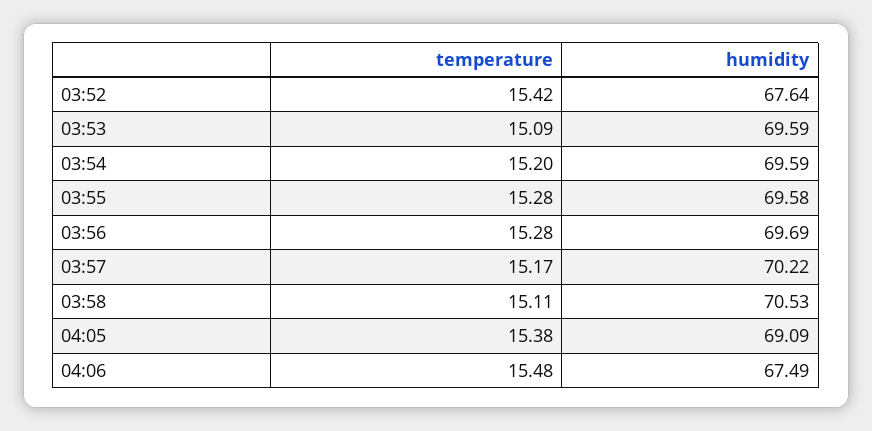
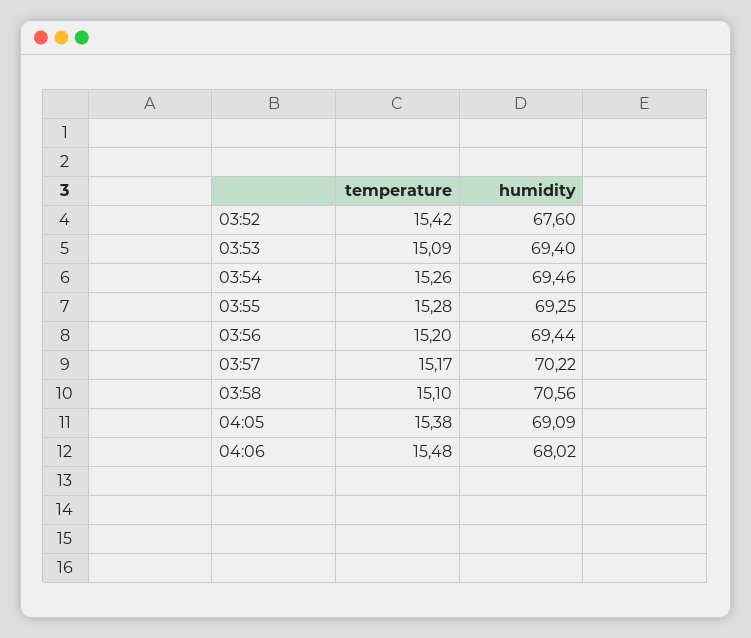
humidity, 03:52: 67.64 -> 67.6
humidity, 03:53: 69.59 -> 69.4
temperature, 03:54: 15.2 -> 15.26
humidity, 03:54: 69.59 -> 69.46
humidity, 03:55: 69.58 -> 69.25
temperature, 03:56: 15.28 -> 15.2
humidity, 03:56: 69.69 -> 69.44
temperature, 03:58: 15.11 -> 15.1
humidity, 03:58: 70.53 -> 70.56
humidity, 04:06: 67.49 -> 68.02

